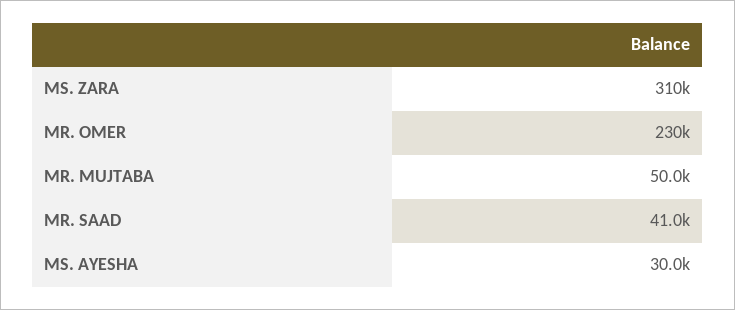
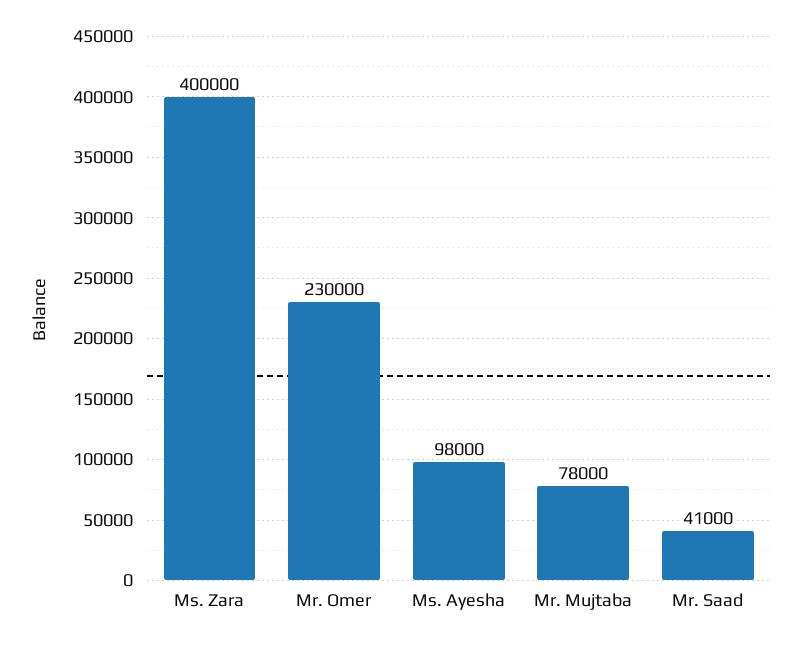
MS. ZARA: 310000 -> 400000
MR. MUJTABA: 50000 -> 78000
MS. AYESHA: 30000 -> 98000

